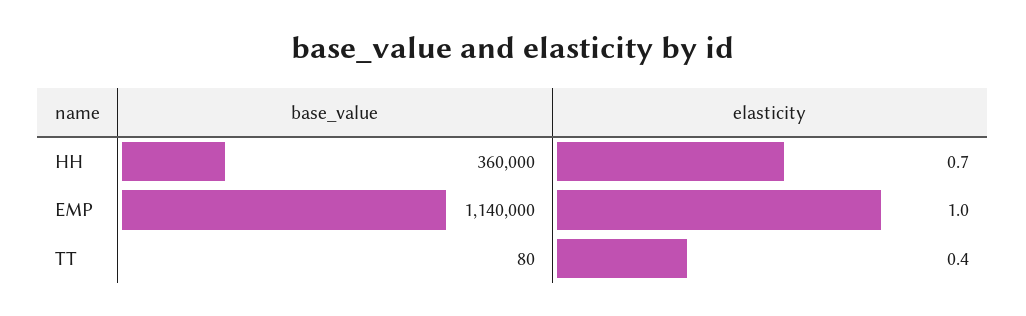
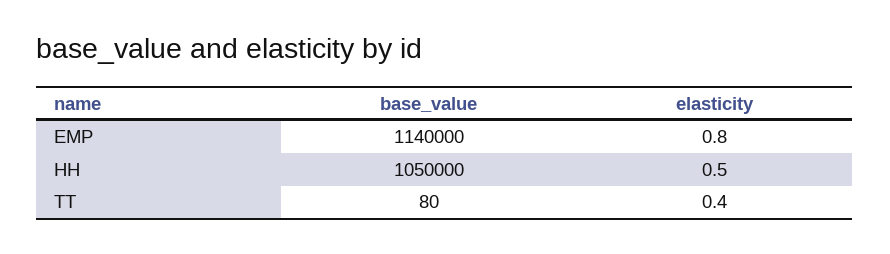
base_value, HH: 360000 -> 1050000
elasticity, HH: 0.7 -> 0.5
elasticity, EMP: 1 -> 0.8

